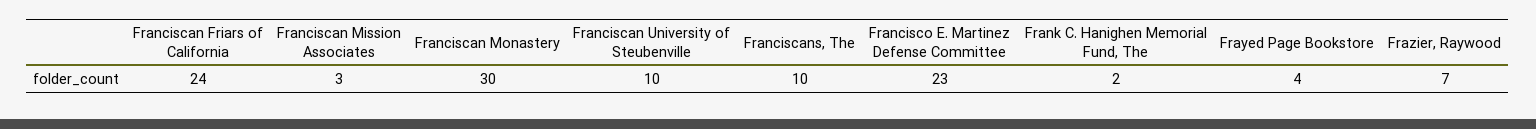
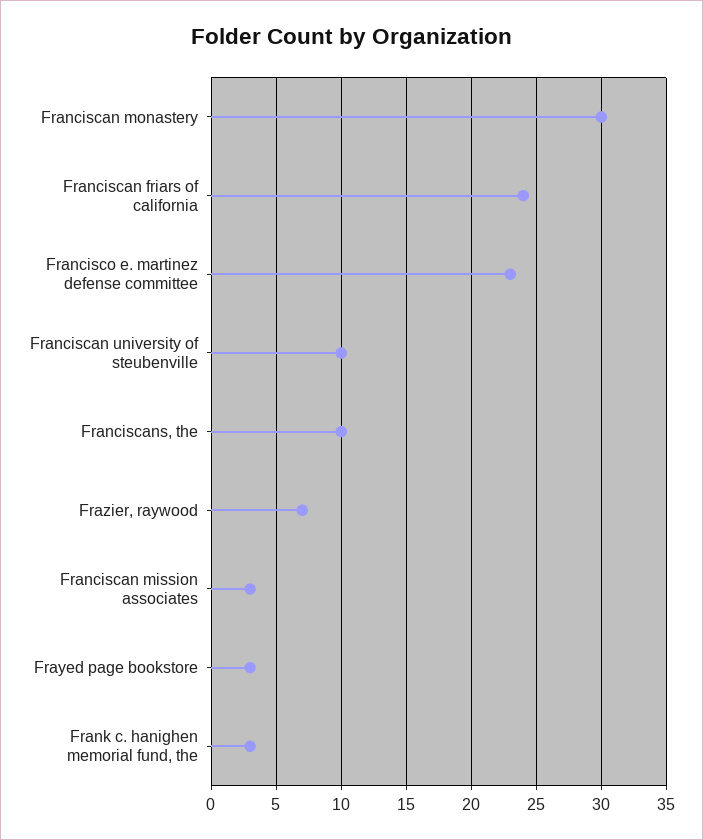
Frank C. Hanighen Memorial Fund, The: 2 -> 3
Frayed Page Bookstore: 4 -> 3

